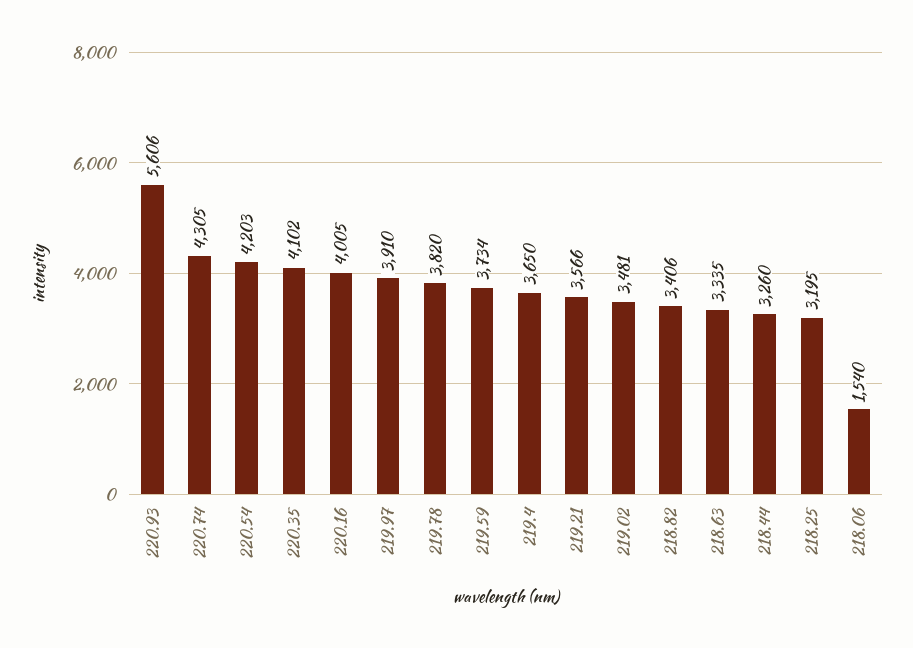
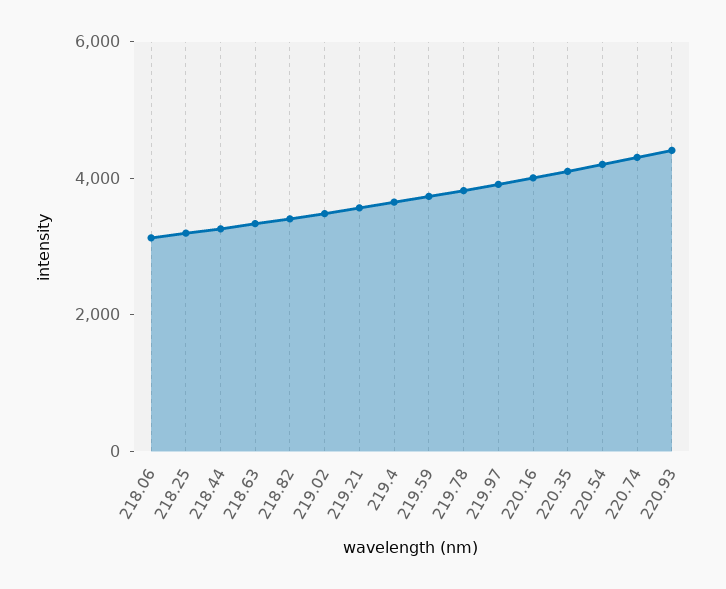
220.93: 5606 -> 4500
218.06: 1540 -> 3000

